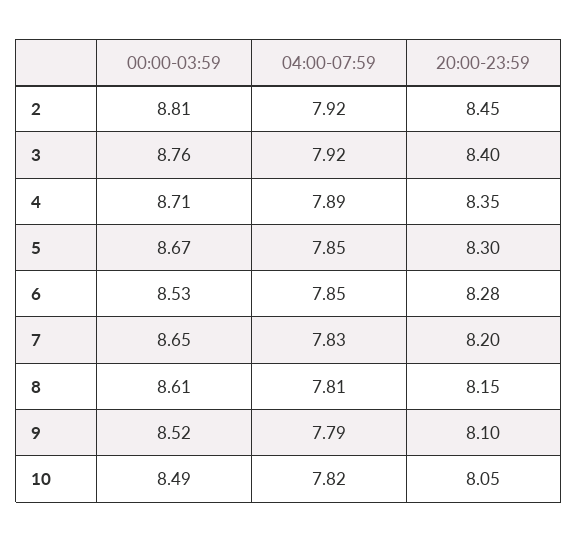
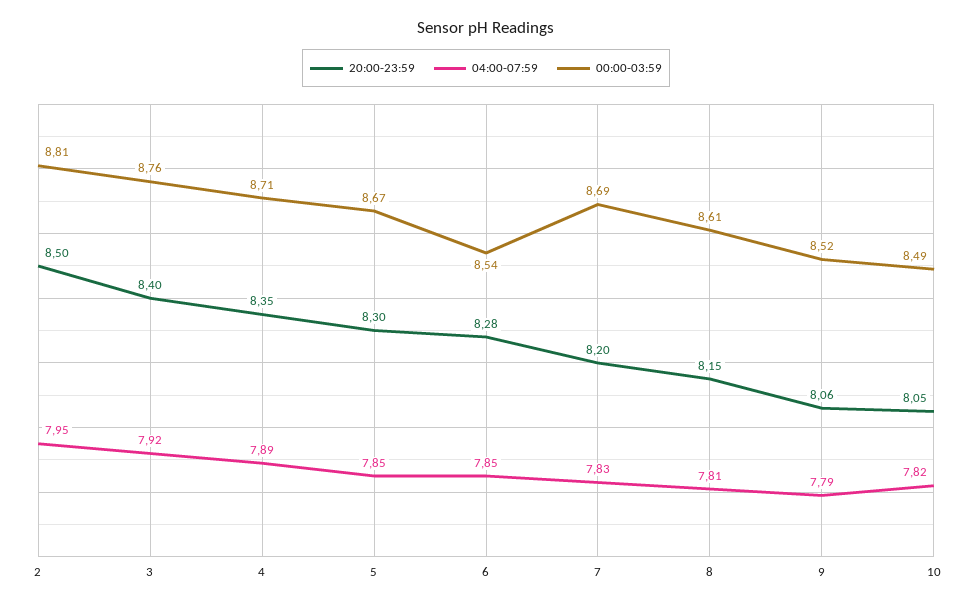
04:00-07:59, 2: 7.92 -> 7.95
20:00-23:59, 2: 8.45 -> 8.5
00:00-03:59, 6: 8.53 -> 8.54
00:00-03:59, 7: 8.65 -> 8.69
20:00-23:59, 9: 8.1 -> 8.06

